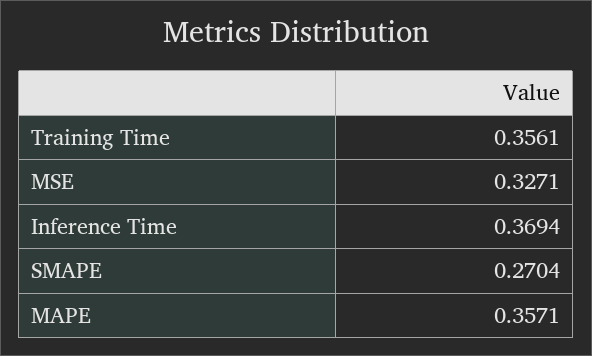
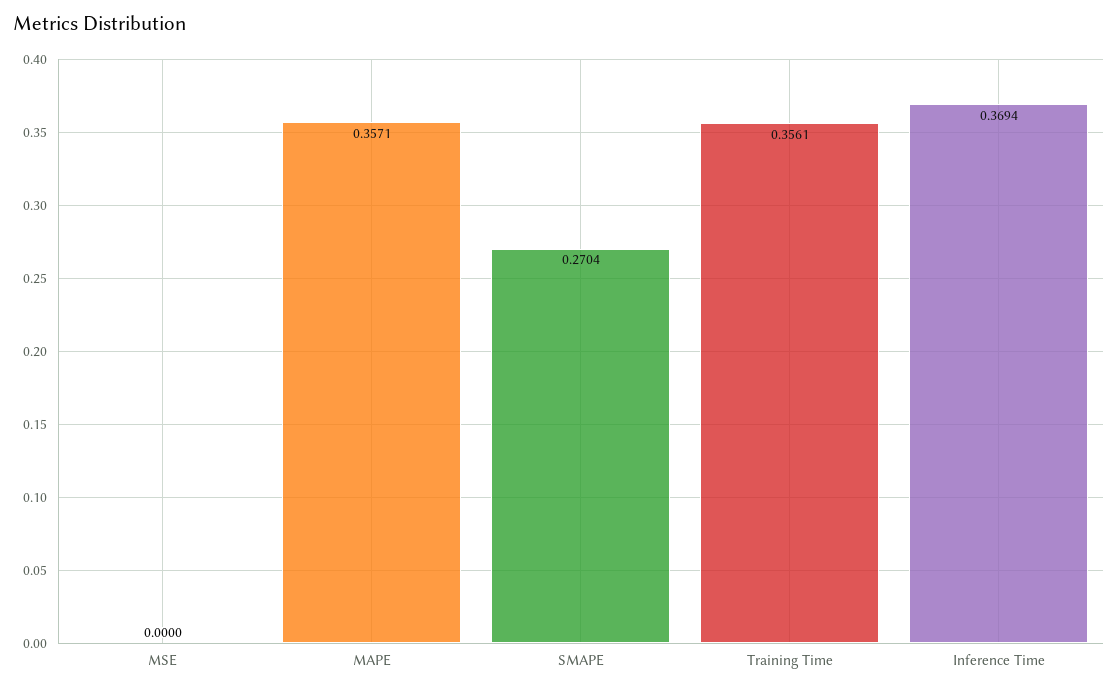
MSE: 0.3271 -> 0

